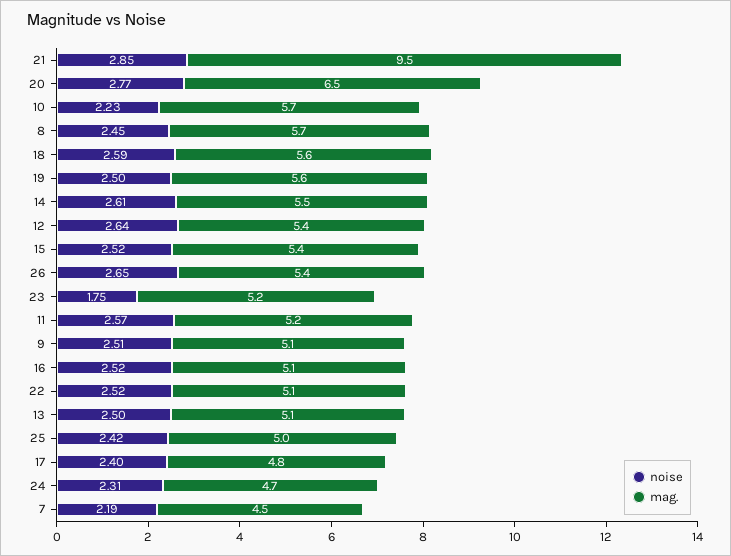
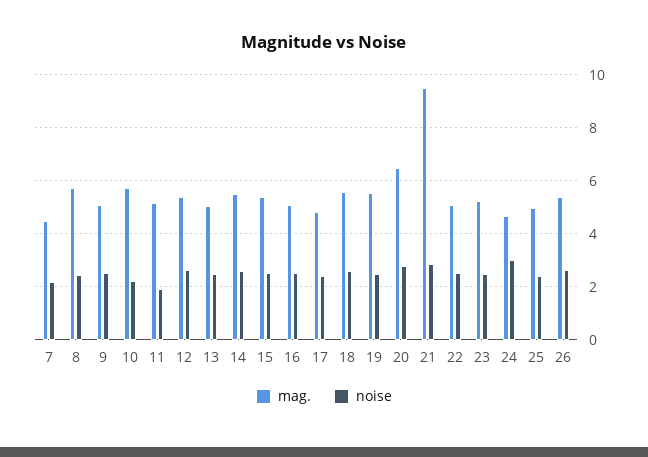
noise, 23: 1.75 -> 2.5
noise, 11: 2.57 -> 2
noise, 24: 2.31 -> 3

